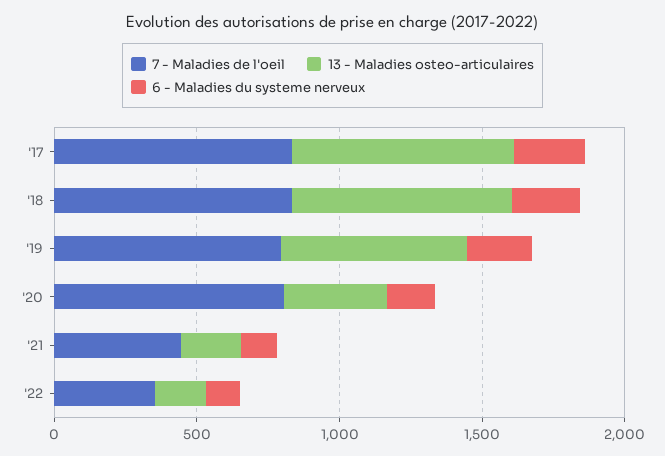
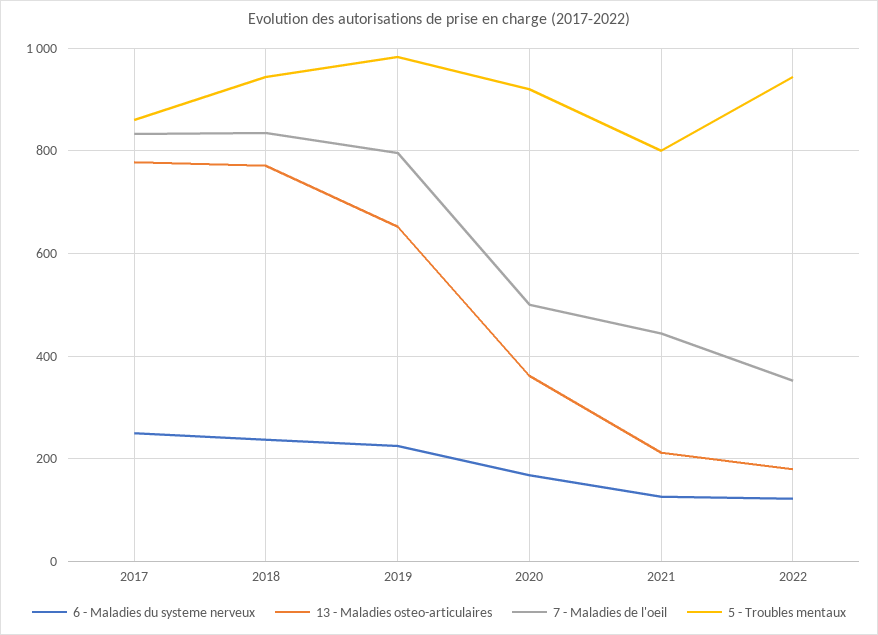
7 - Maladies de l'oeil, '20: 800 -> 500
5 - Troubles mentaux, '17: none -> 860
5 - Troubles mentaux, '18: none -> 940
5 - Troubles mentaux, '19: none -> 980
5 - Troubles mentaux, '20: none -> 920
5 - Troubles mentaux, '21: none -> 800
5 - Troubles mentaux, '22: none -> 940

